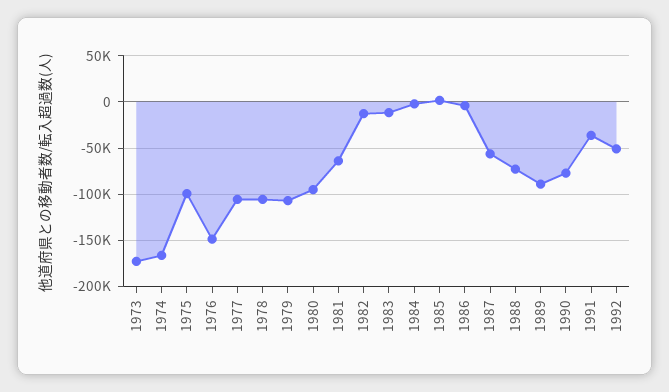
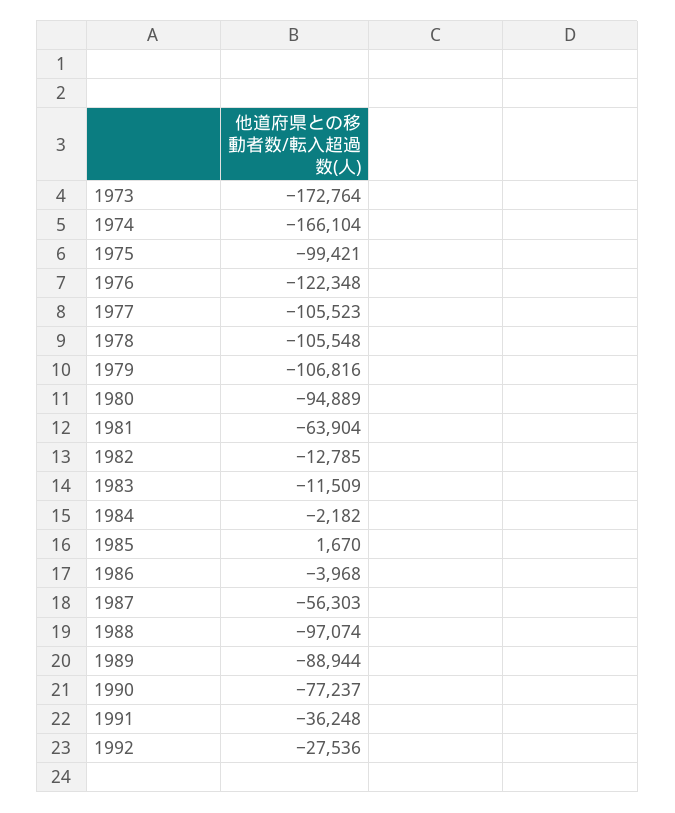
1976: -150000 -> -122348
1988: -70000 -> -97074
1992: -50000 -> -27536

